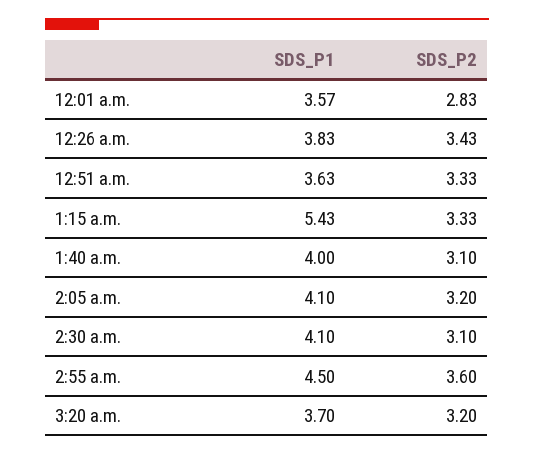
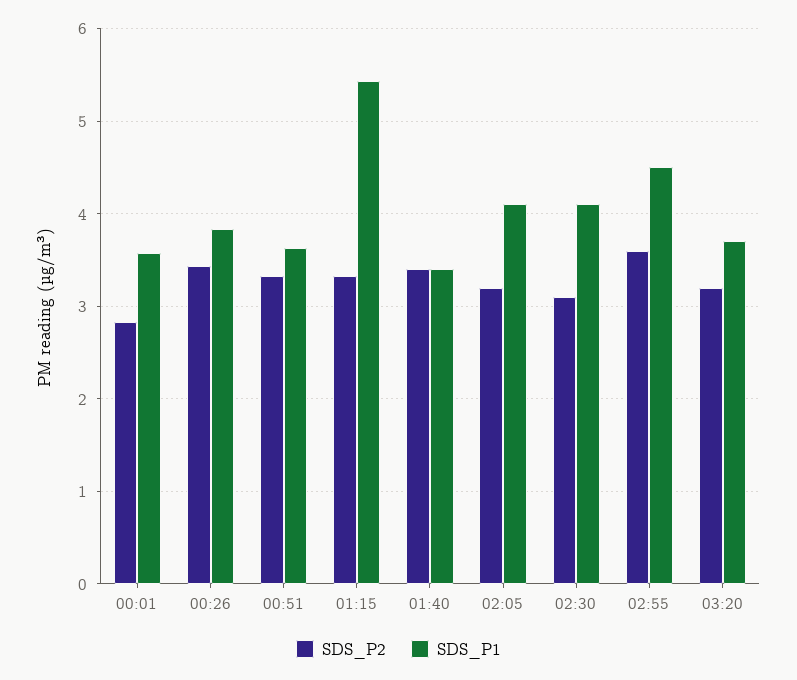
SDS_P1, 1:40 a.m.: 4 -> 3.4
SDS_P2, 1:40 a.m.: 3.1 -> 3.4

